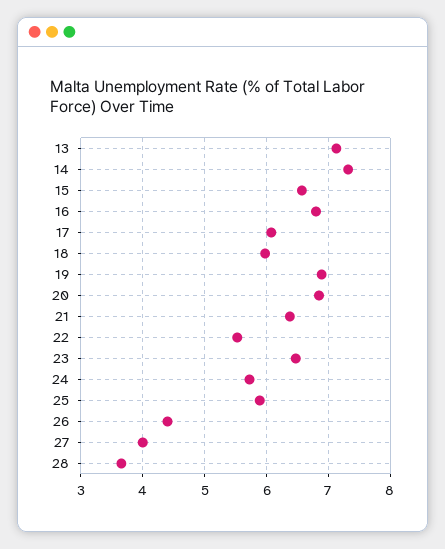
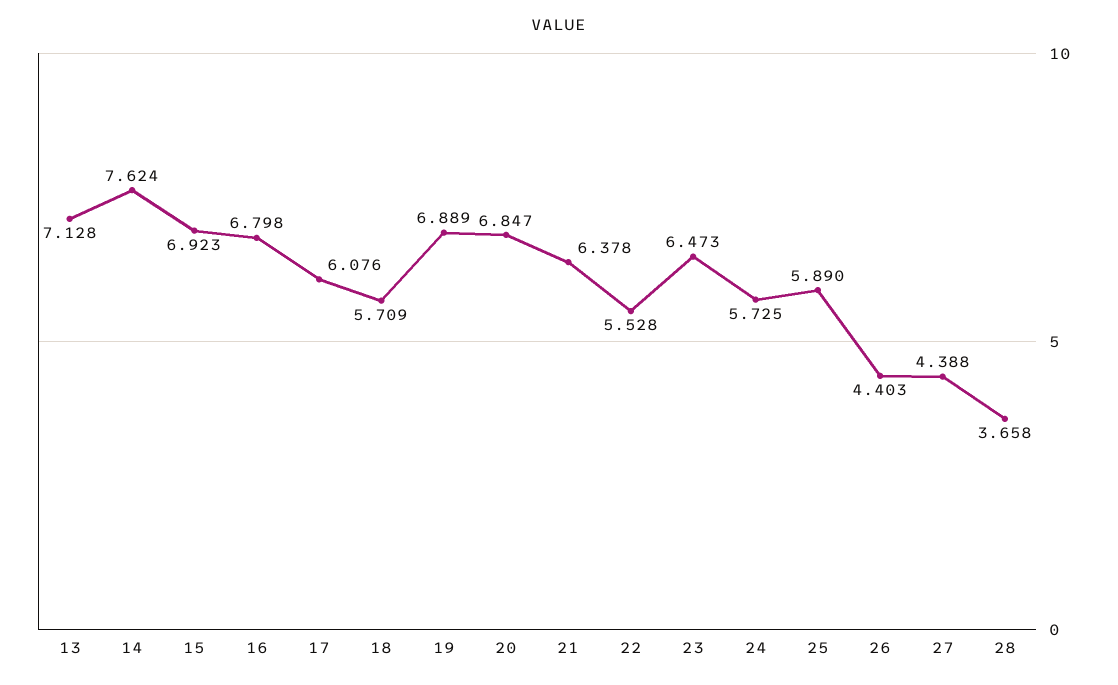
14: 7.3 -> 7.624
15: 6.6 -> 6.923
18: 6 -> 5.709
27: 4 -> 4.388

